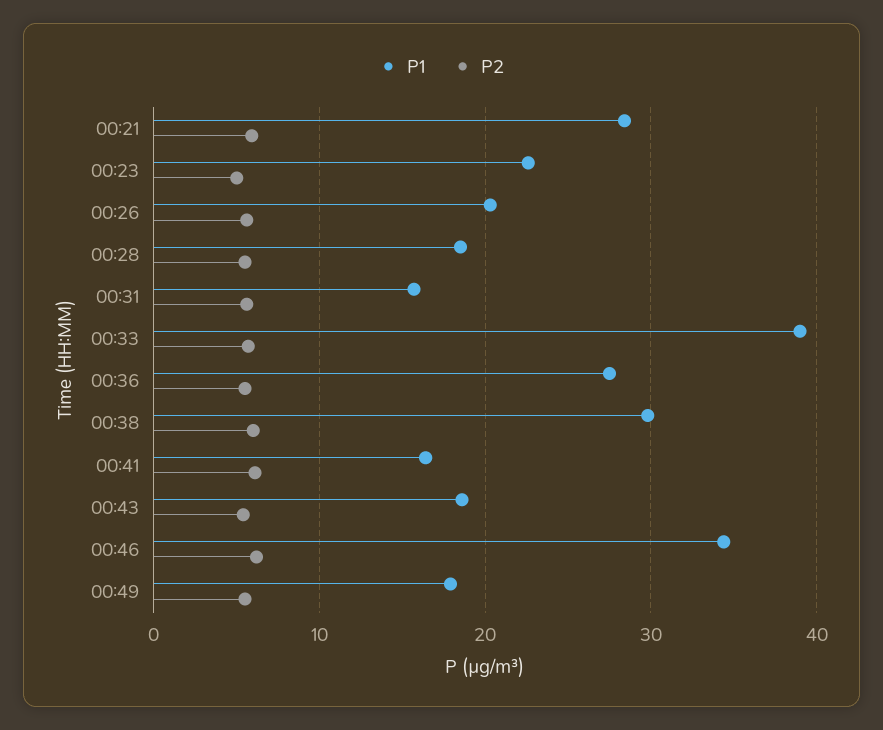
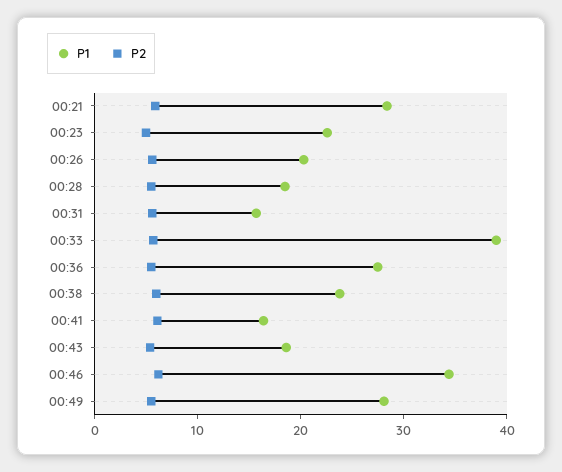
P1, 00:38: 30 -> 24
P1, 00:49: 18 -> 28

